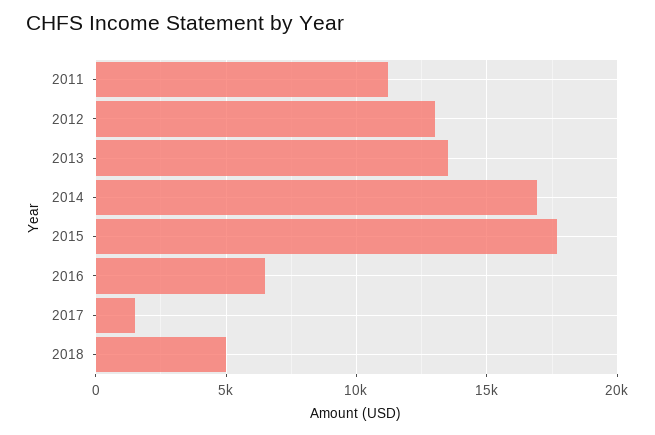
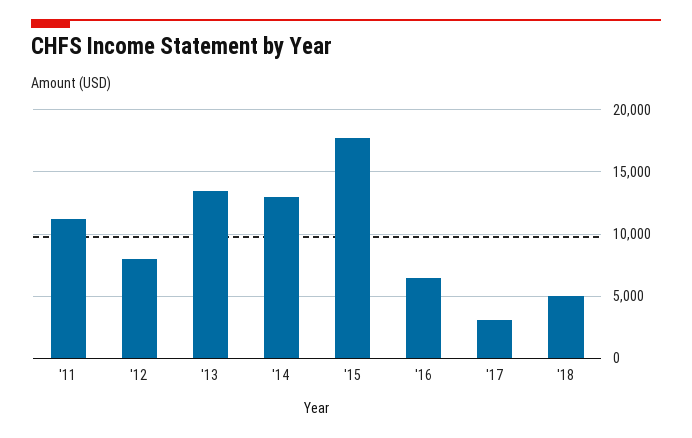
2012: 13000 -> 8000
2014: 17000 -> 13000
2017: 1500 -> 3000

